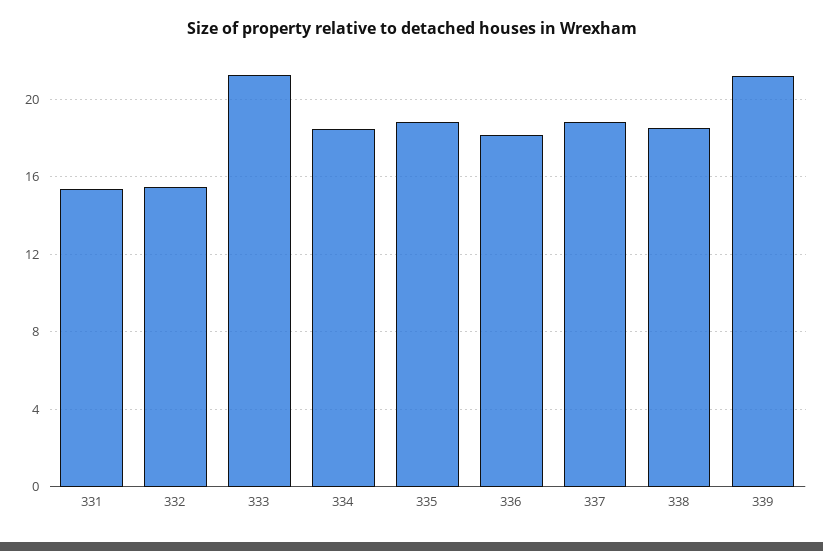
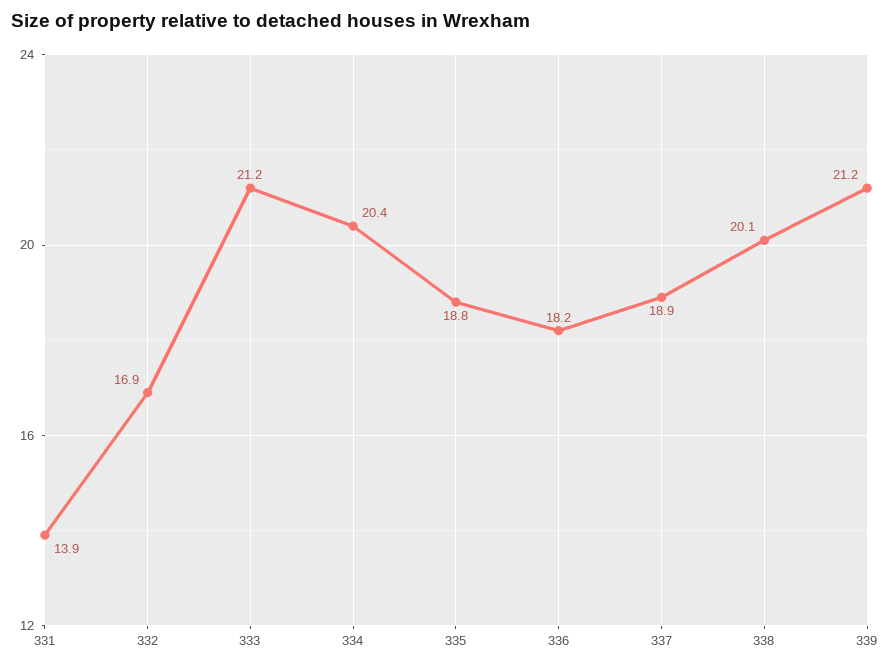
331: 15.5 -> 13.9
332: 15.5 -> 16.9
334: 18.5 -> 20.4
338: 18.5 -> 20.1

